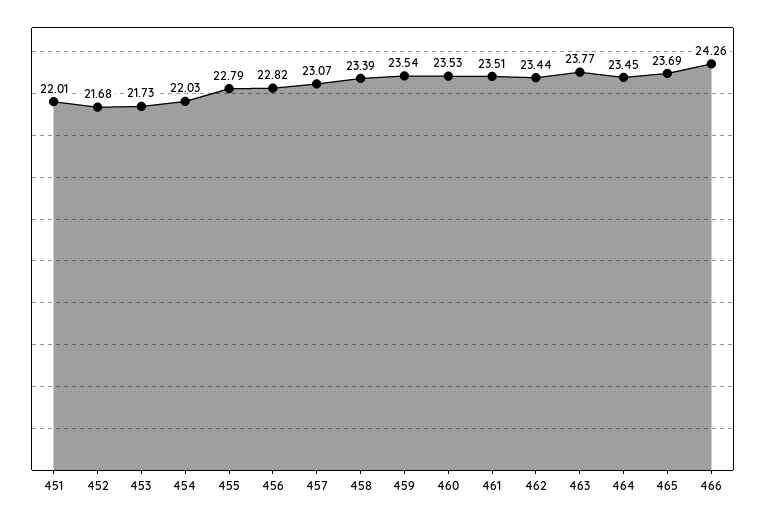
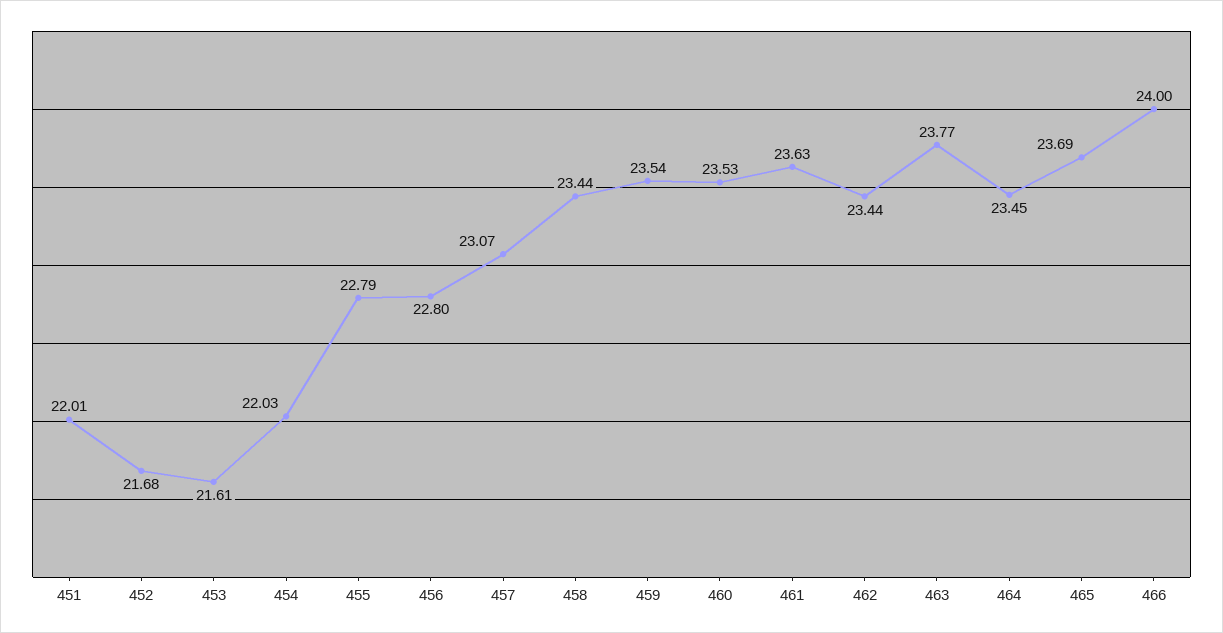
453: 21.73 -> 21.61
456: 22.82 -> 22.8
458: 23.39 -> 23.44
461: 23.51 -> 23.63
466: 24.26 -> 24

